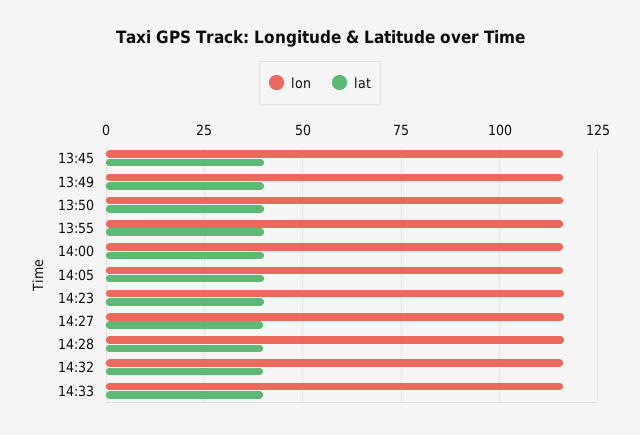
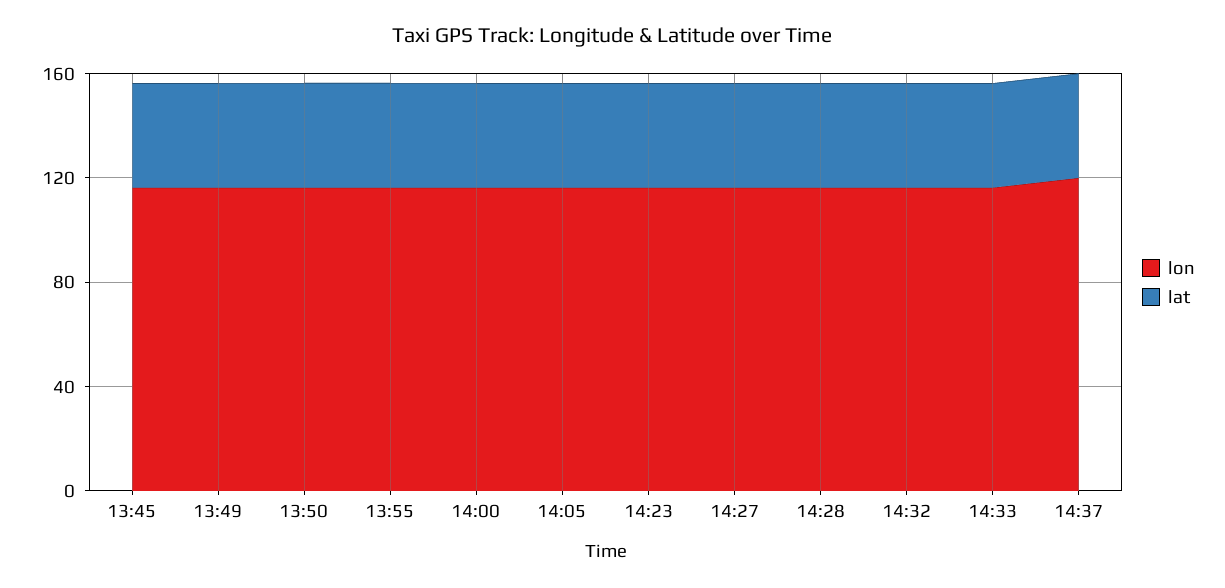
lon, 14:37: none -> 120
lat, 14:37: none -> 40

